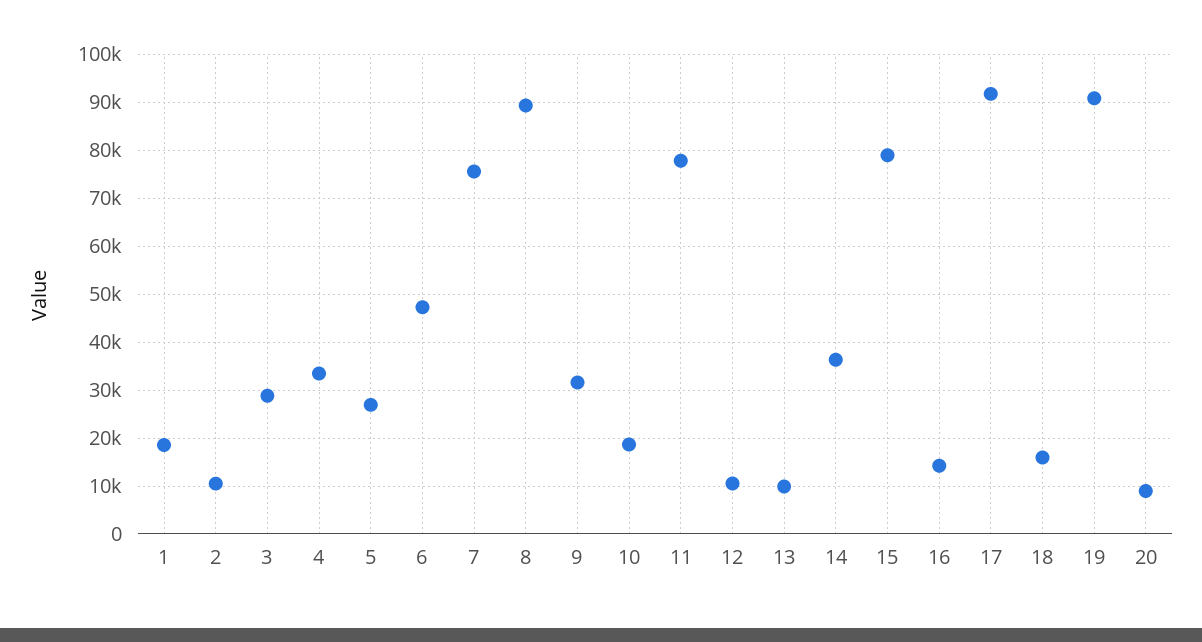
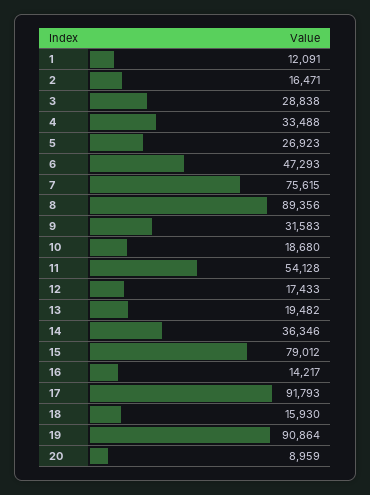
1: 18000 -> 12091
2: 10000 -> 16471
11: 78000 -> 54128
12: 10000 -> 17433
13: 10000 -> 19482

